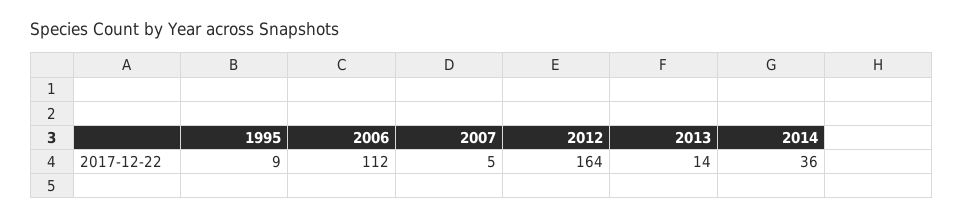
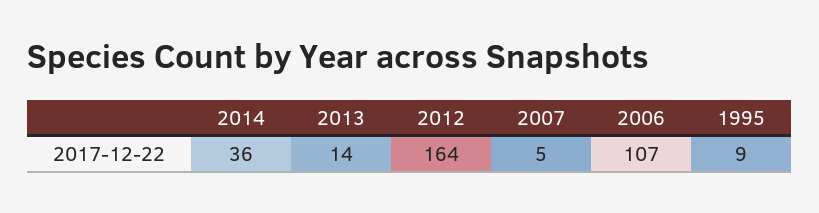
2006: 112 -> 107

